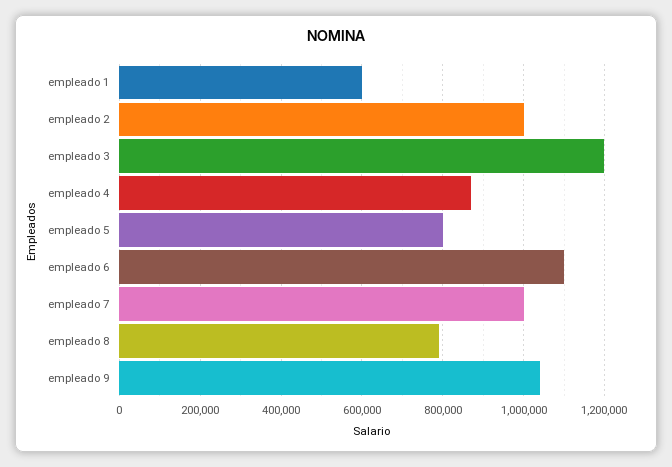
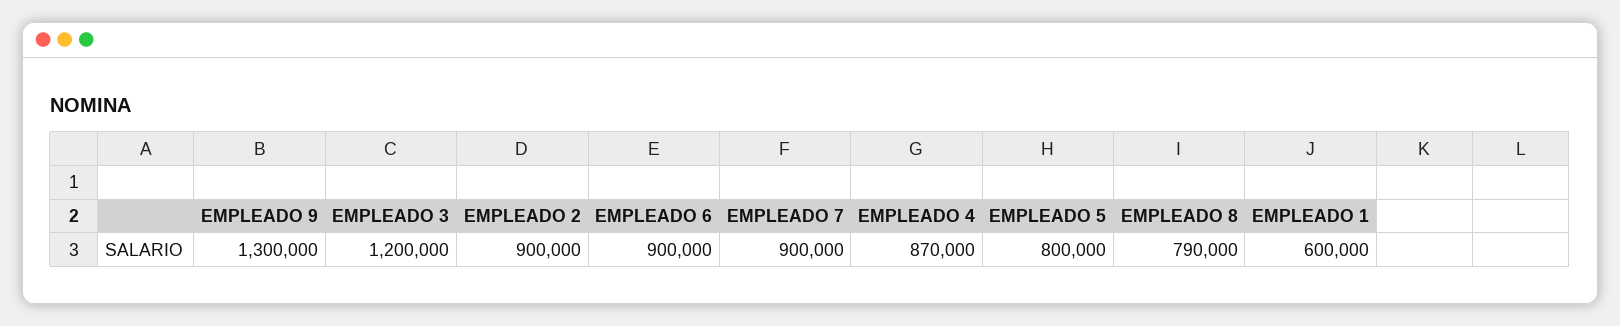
empleado 2: 1000000 -> 900000
empleado 6: 1100000 -> 900000
empleado 7: 1000000 -> 900000
empleado 9: 1040000 -> 1300000

